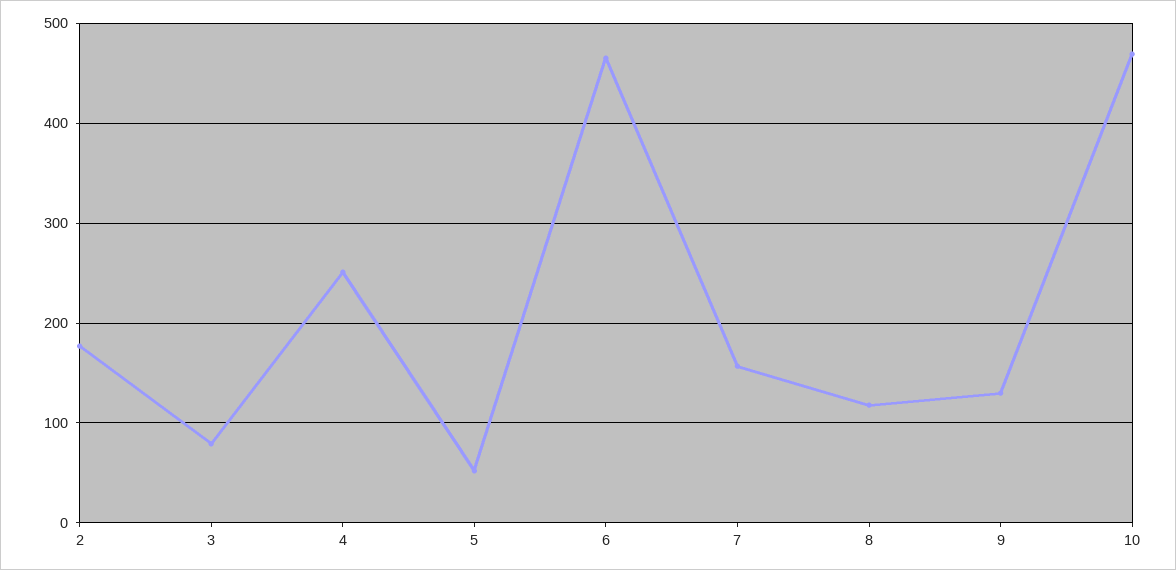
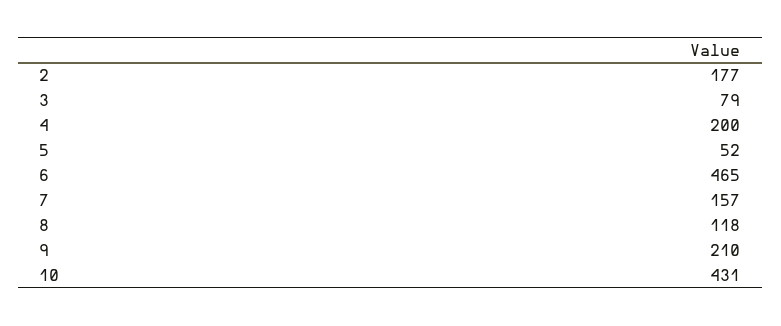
4: 250 -> 200
9: 130 -> 210
10: 470 -> 431

